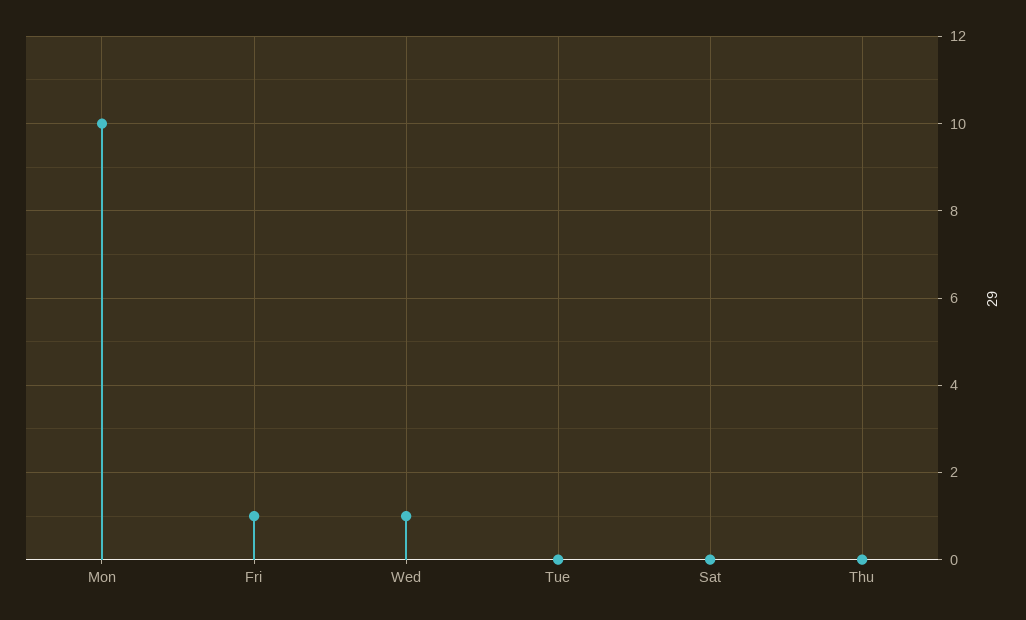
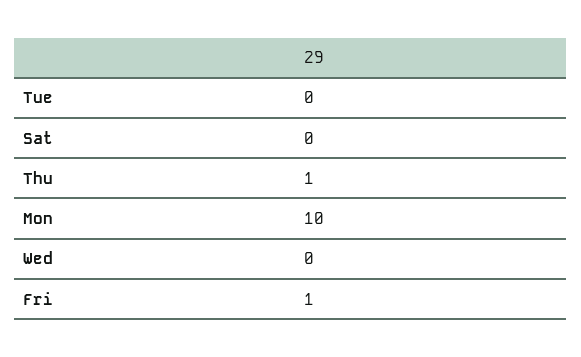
Wed: 1 -> 0
Thu: 0 -> 1

